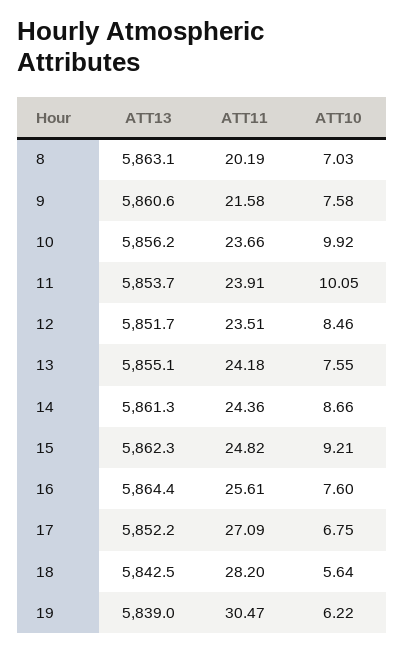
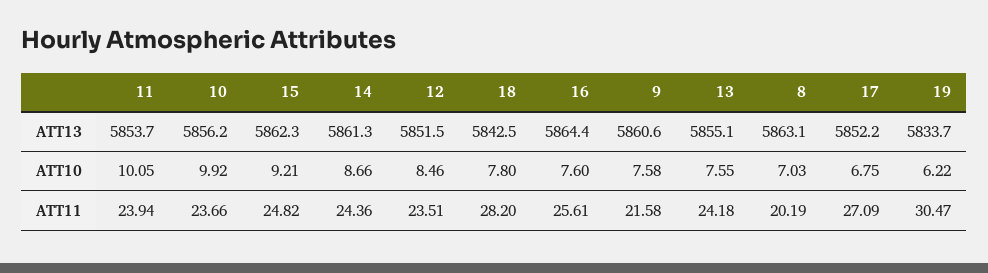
ATT11, 11: 23.91 -> 23.94
ATT13, 12: 5851.7 -> 5851.5
ATT10, 18: 5.64 -> 7.8
ATT13, 19: 5839 -> 5833.7

